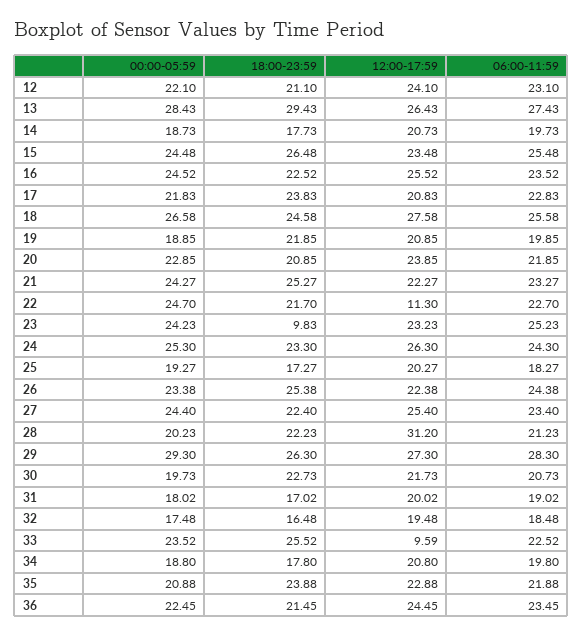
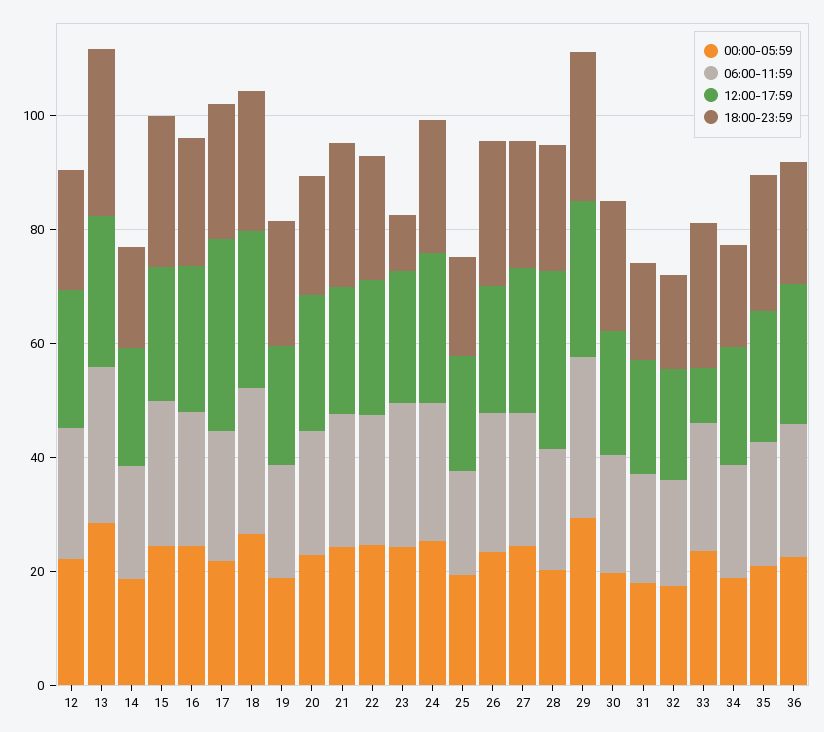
12:00-17:59, 17: 20.83 -> 35
12:00-17:59, 22: 11.3 -> 25

